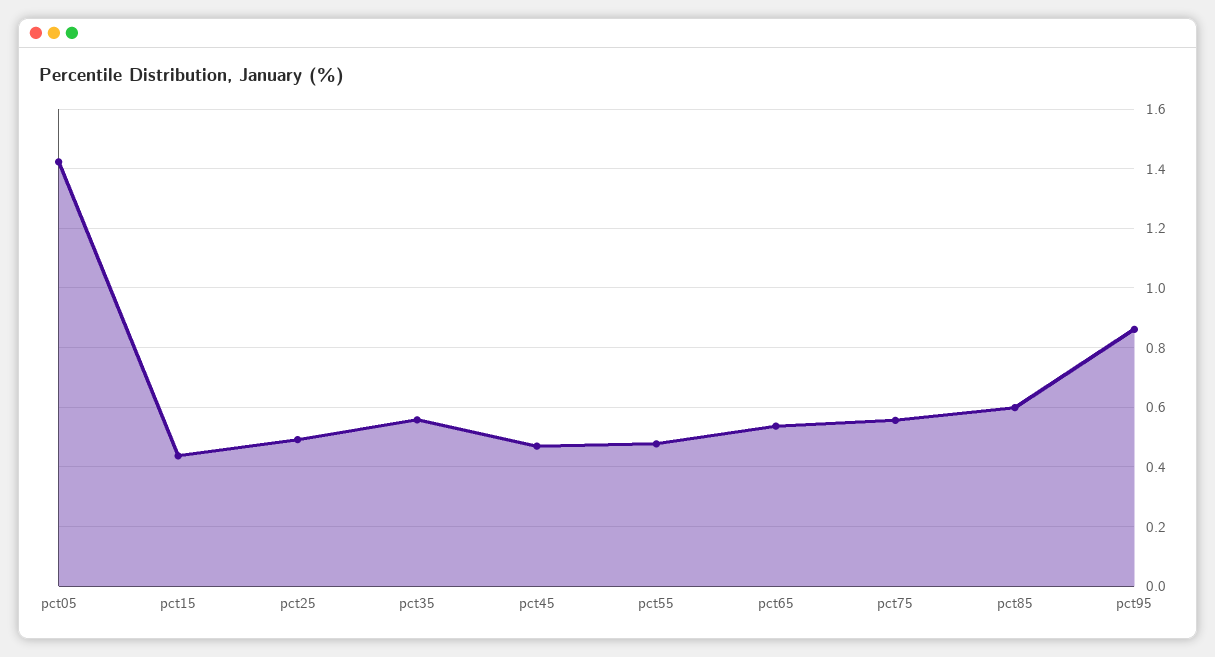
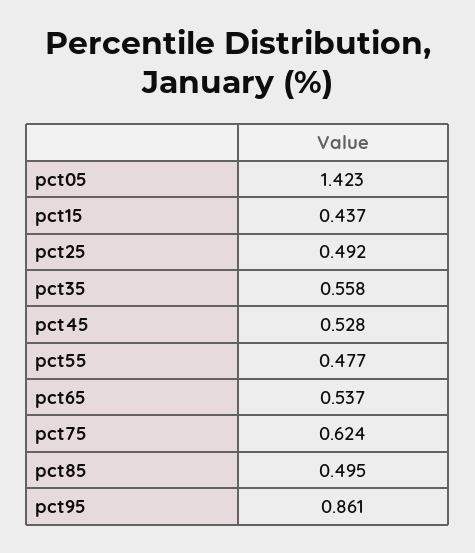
pct45: 0.475 -> 0.528
pct75: 0.55 -> 0.624
pct85: 0.6 -> 0.495

